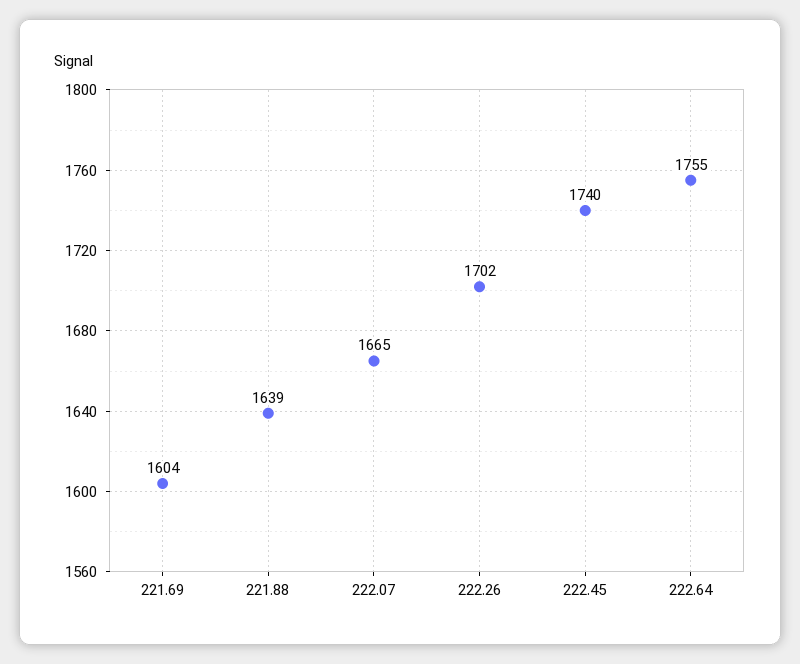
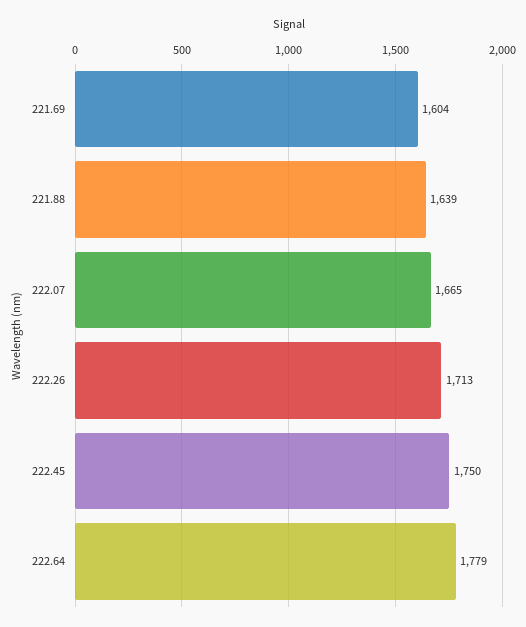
222.26: 1702 -> 1713
222.45: 1740 -> 1750
222.64: 1755 -> 1779

